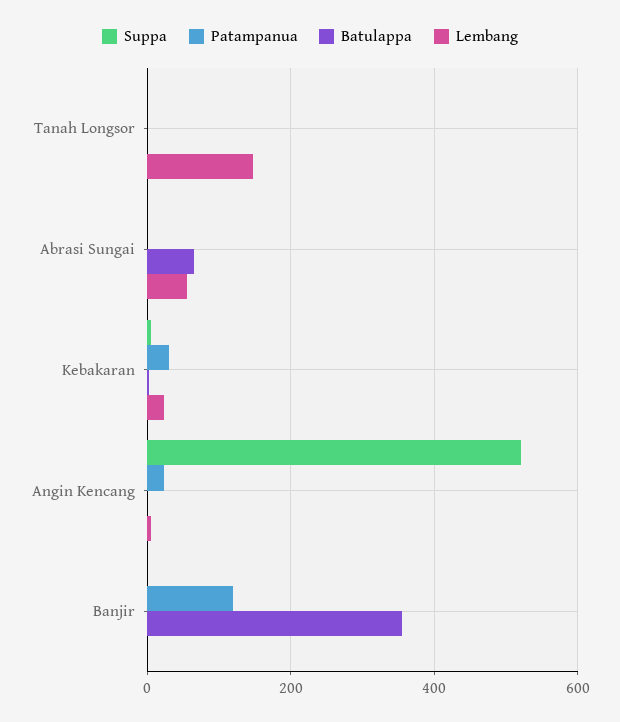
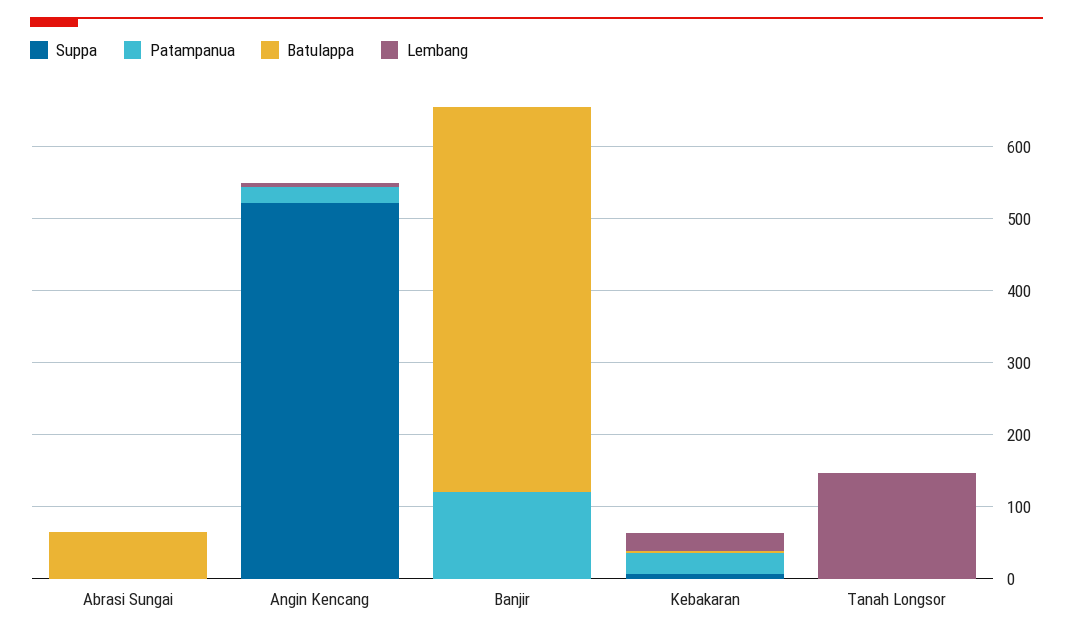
Lembang, Abrasi Sungai: 60 -> 0
Batulappa, Banjir: 360 -> 540

